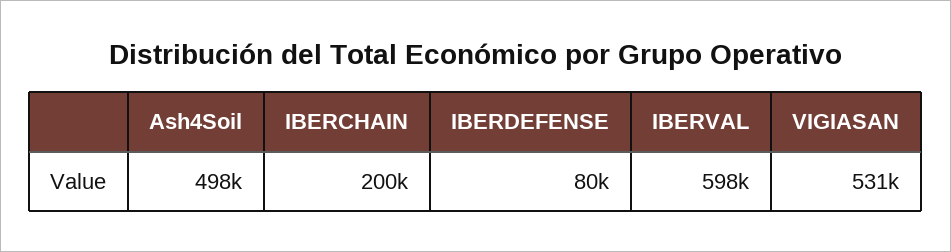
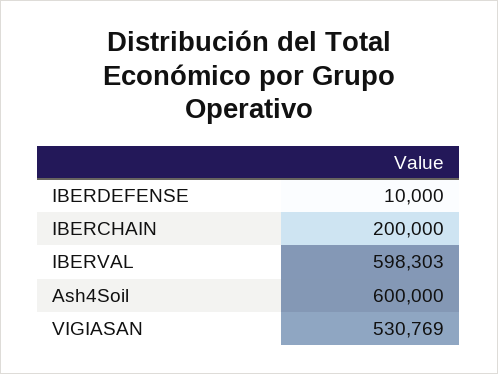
Ash4Soil: 498000 -> 600000
IBERDEFENSE: 80000 -> 10000

